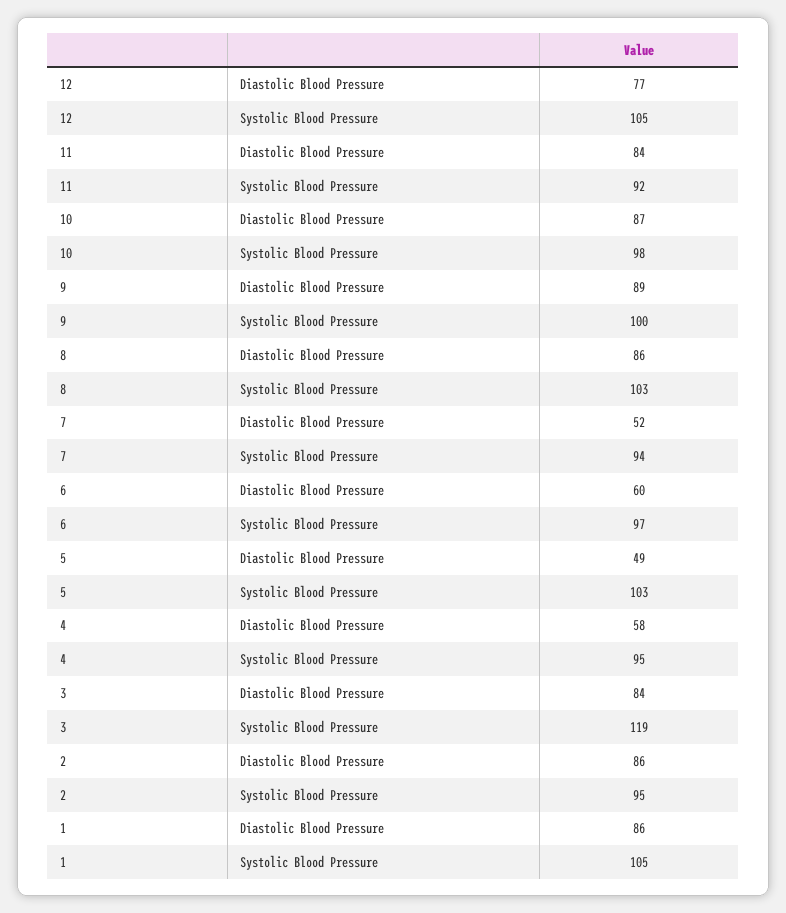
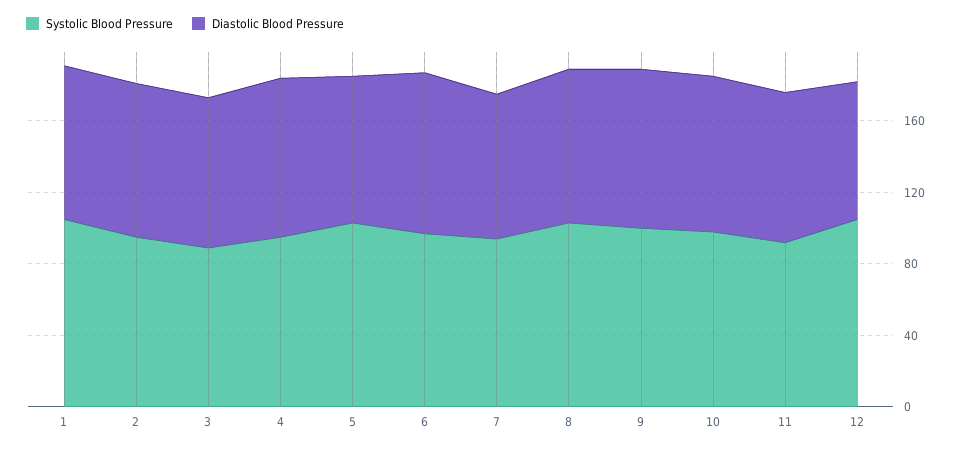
Diastolic Blood Pressure, 7: 52 -> 80
Diastolic Blood Pressure, 6: 60 -> 90
Diastolic Blood Pressure, 5: 49 -> 80
Diastolic Blood Pressure, 4: 58 -> 90
Systolic Blood Pressure, 3: 119 -> 90

